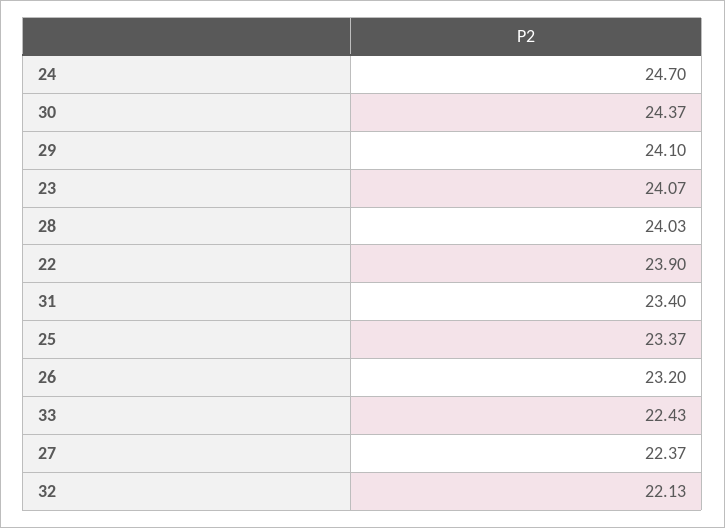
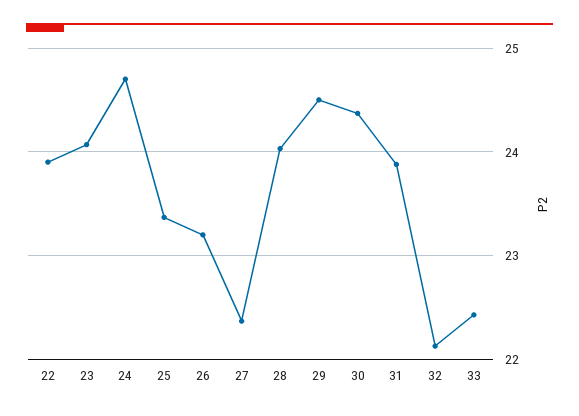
29: 24.1 -> 24.5
31: 23.4 -> 23.9

